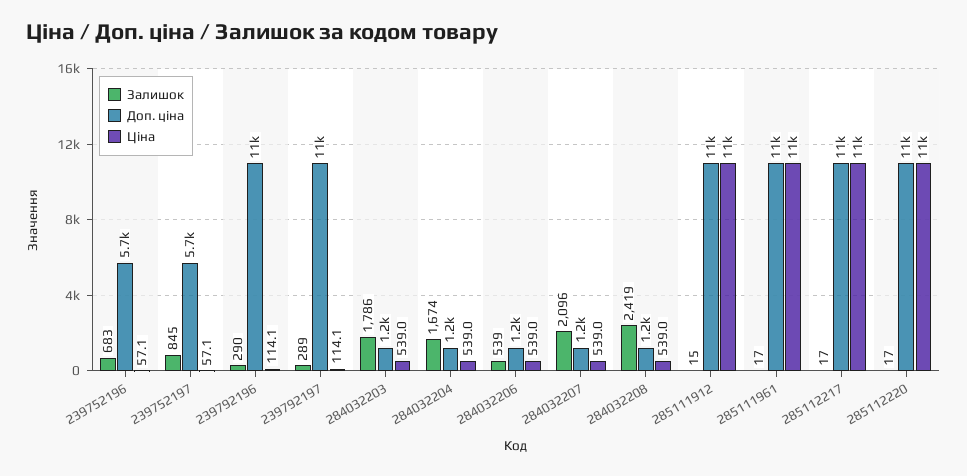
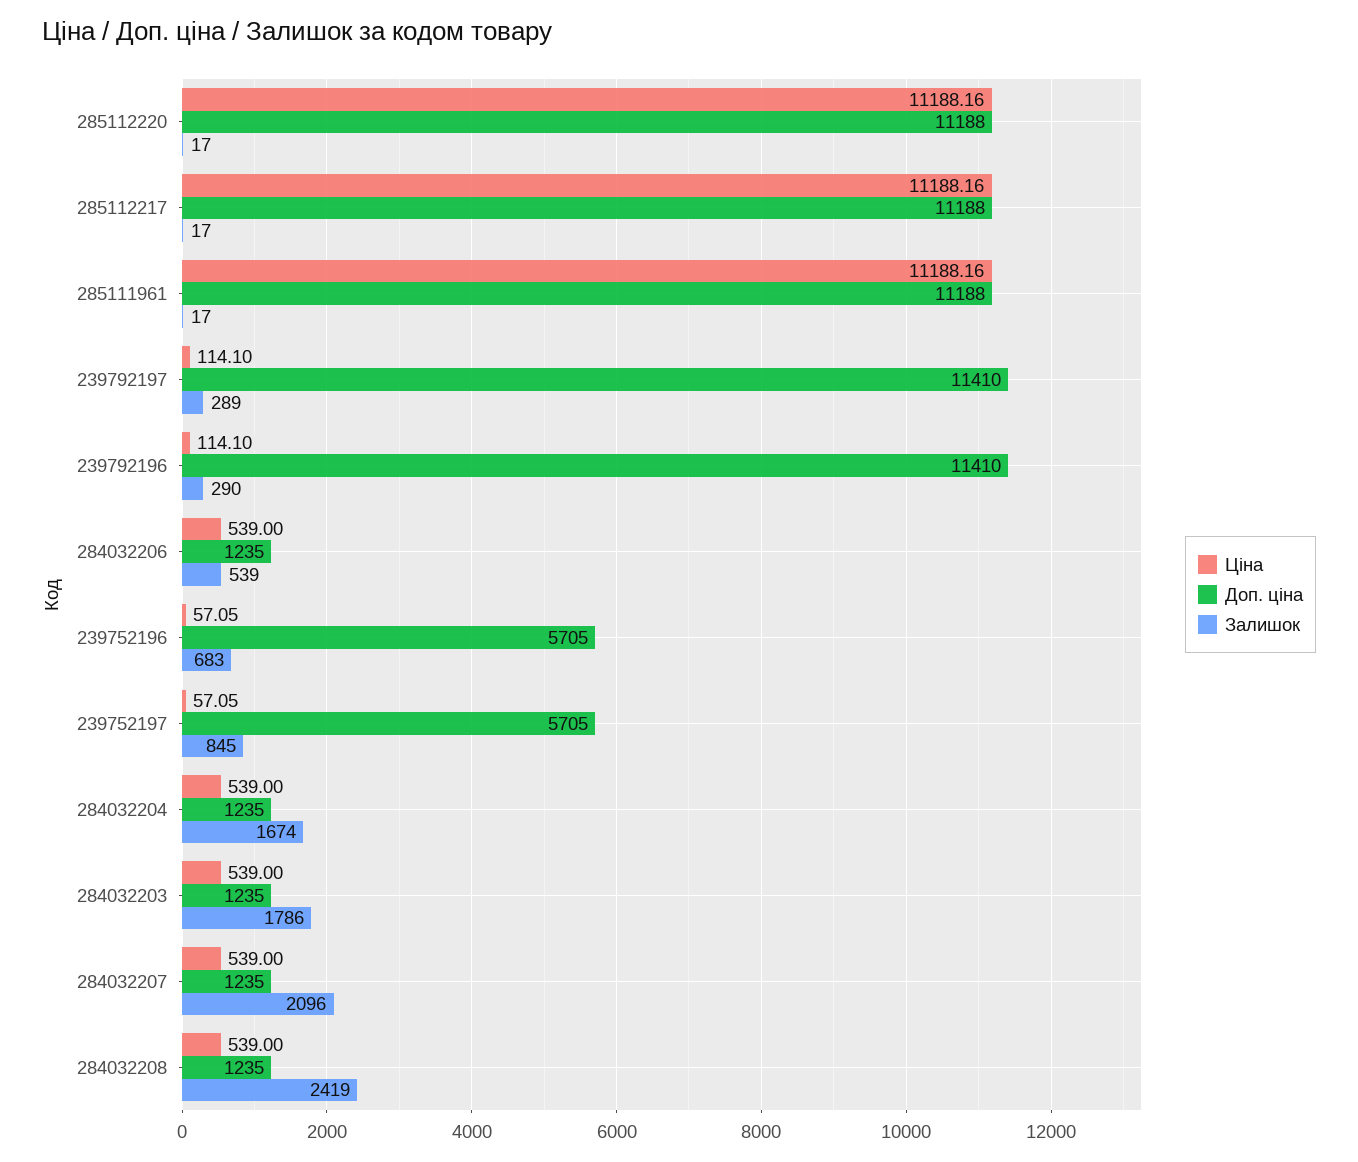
Залишок, 285111912: 15 -> none
Доп. ціна, 285111912: 11000 -> none
Ціна, 285111912: 11000 -> none

